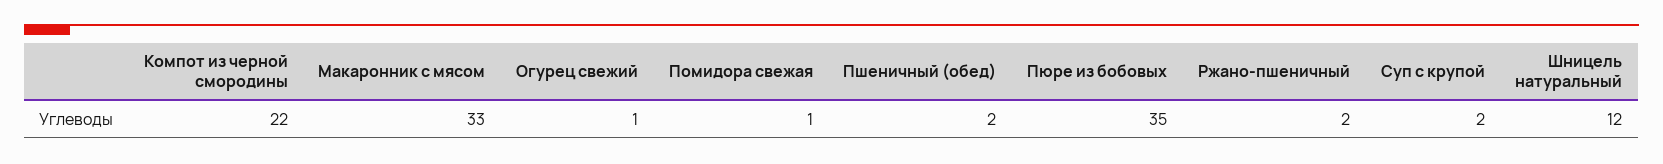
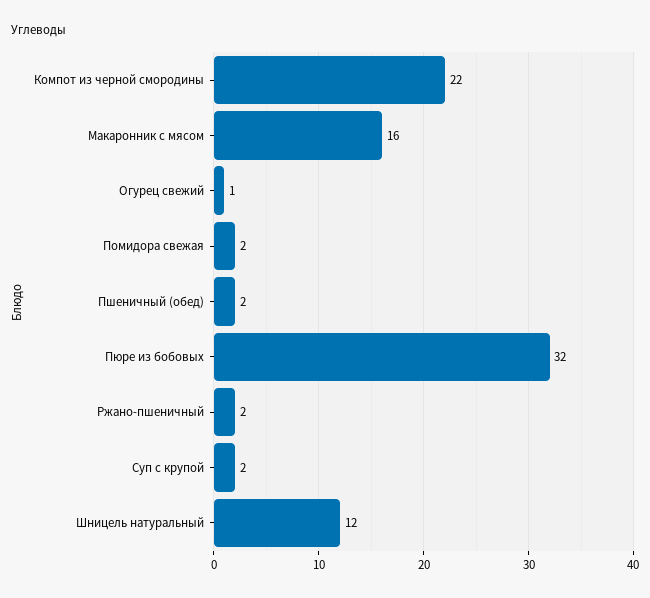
Макаронник с мясом: 33 -> 16
Помидора свежая: 1 -> 2
Пюре из бобовых: 35 -> 32

